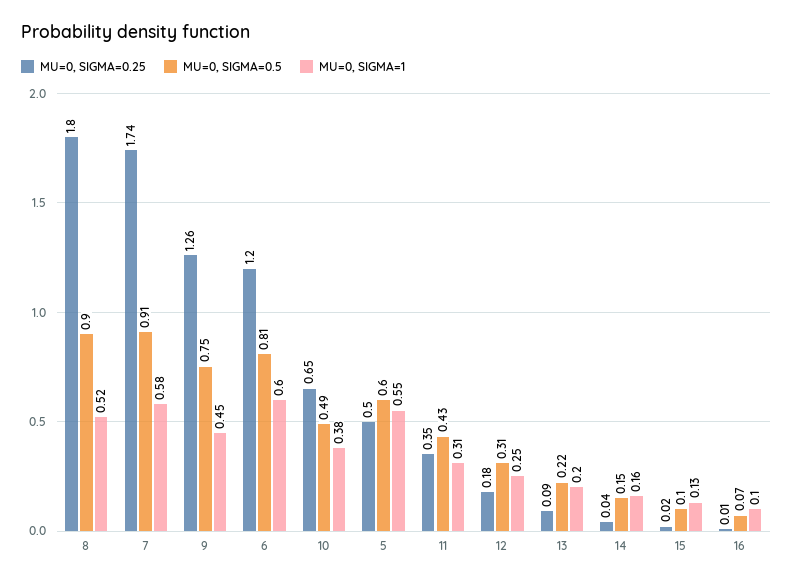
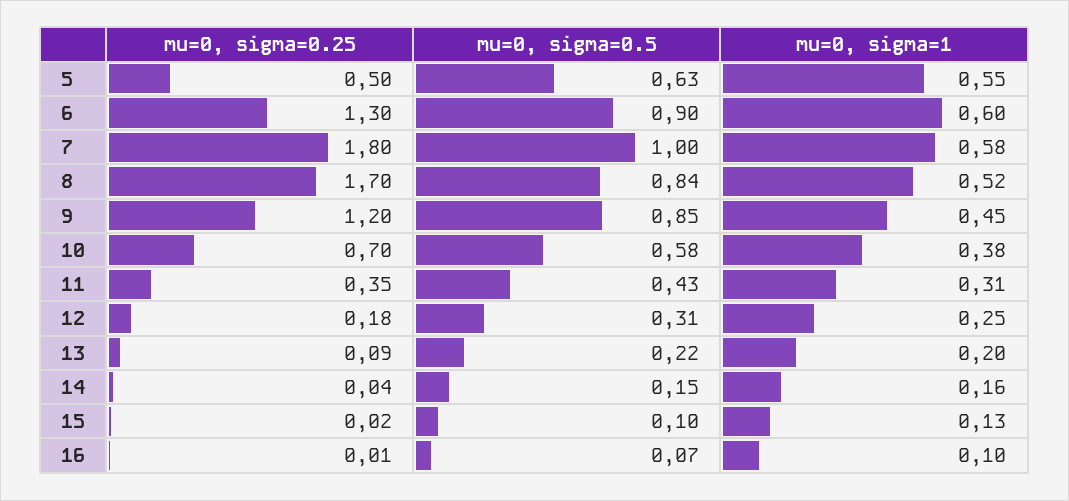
MU=0, SIGMA=0.25, 8: 1.8 -> 1.7
MU=0, SIGMA=0.5, 8: 0.9 -> 0.84
MU=0, SIGMA=0.25, 7: 1.74 -> 1.8
MU=0, SIGMA=0.5, 7: 0.91 -> 1
MU=0, SIGMA=0.25, 9: 1.26 -> 1.2
MU=0, SIGMA=0.5, 9: 0.75 -> 0.85
MU=0, SIGMA=0.25, 6: 1.2 -> 1.3
MU=0, SIGMA=0.5, 6: 0.81 -> 0.9
MU=0, SIGMA=0.25, 10: 0.65 -> 0.7
MU=0, SIGMA=0.5, 10: 0.49 -> 0.58
MU=0, SIGMA=0.5, 5: 0.6 -> 0.63

